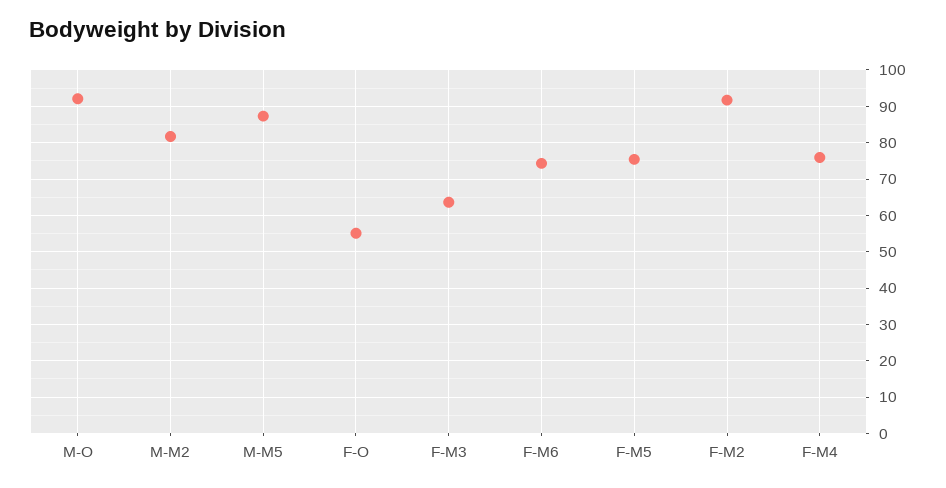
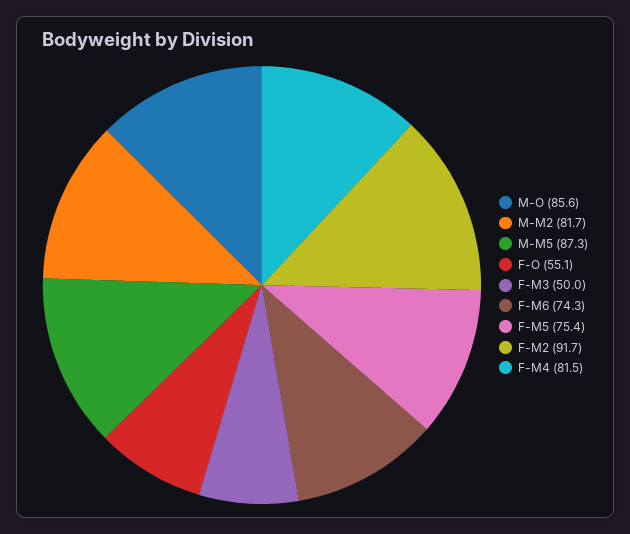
M-O: 92 -> 85.6
F-M3: 64 -> 50
F-M4: 76 -> 81.5

